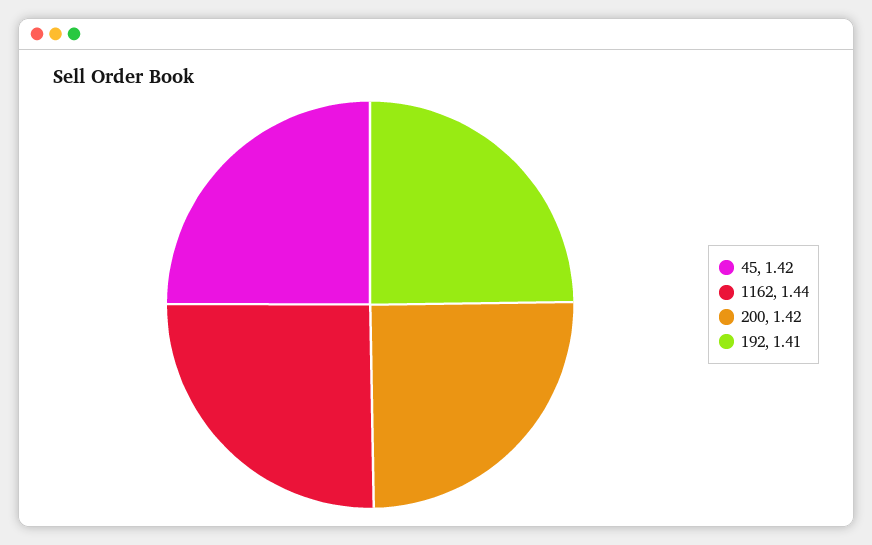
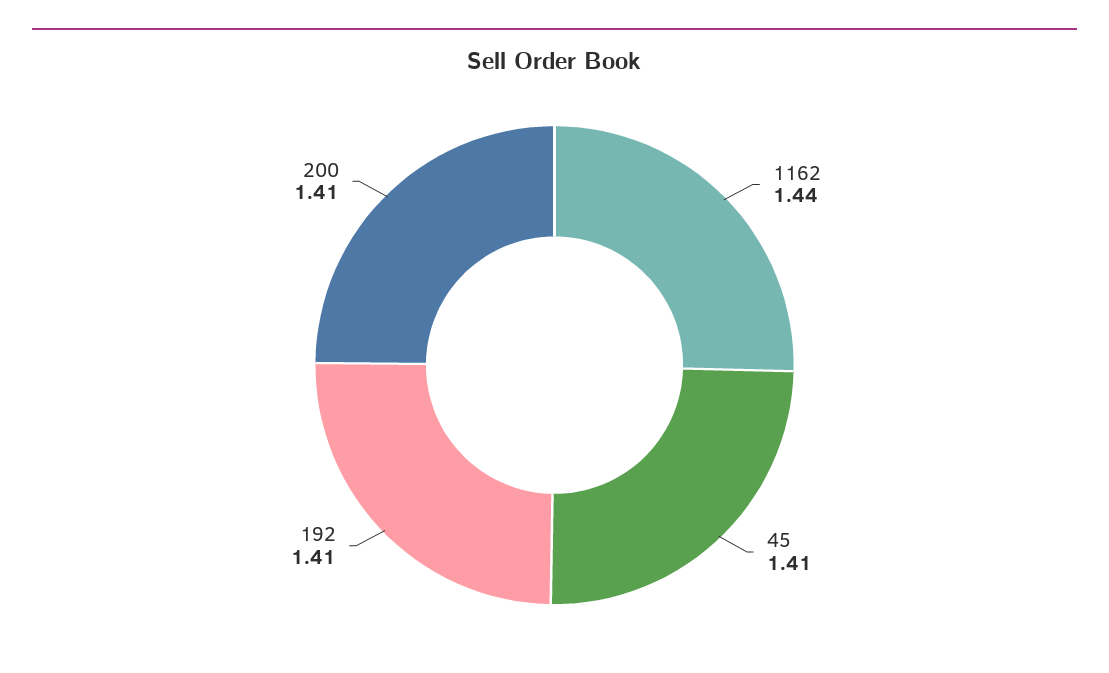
45: 1.42 -> 1.41
200: 1.42 -> 1.41

